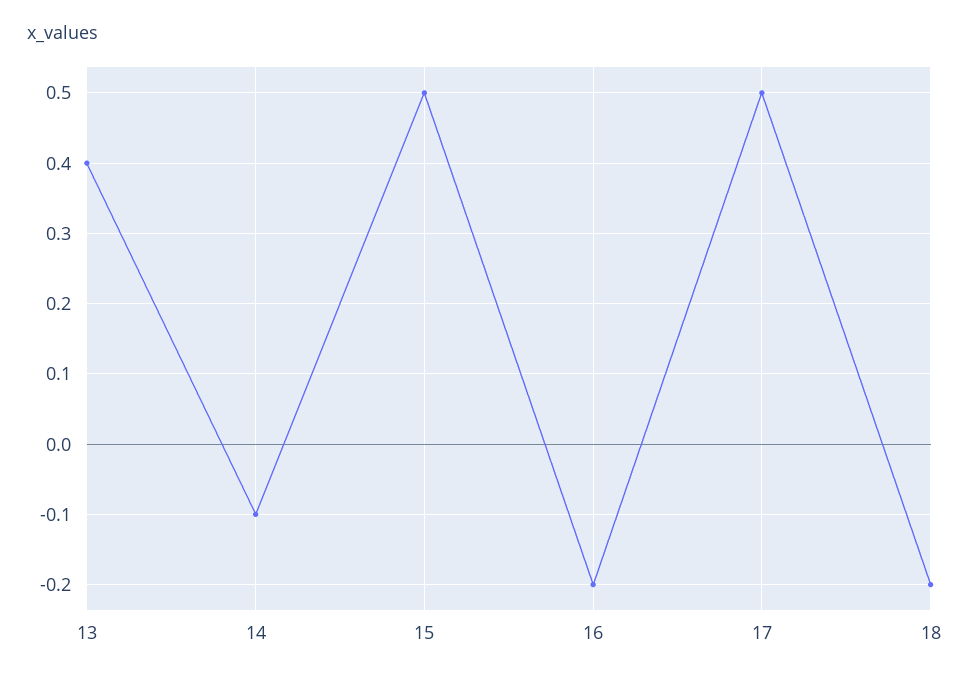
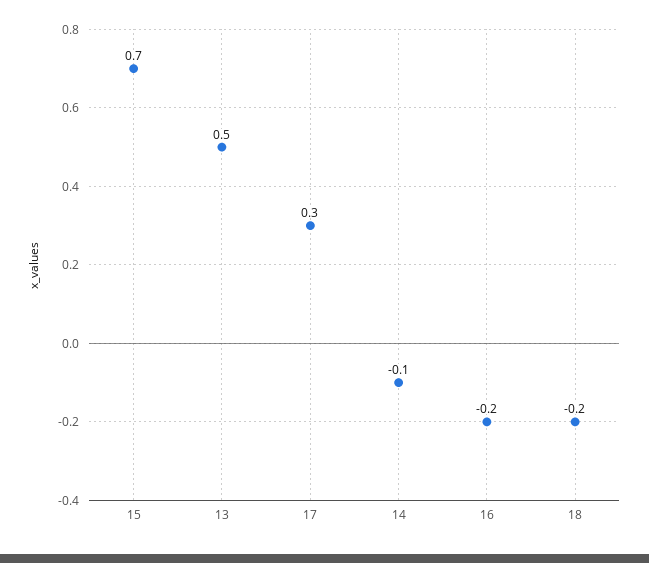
13: 0.4 -> 0.5
15: 0.5 -> 0.7
17: 0.5 -> 0.3

